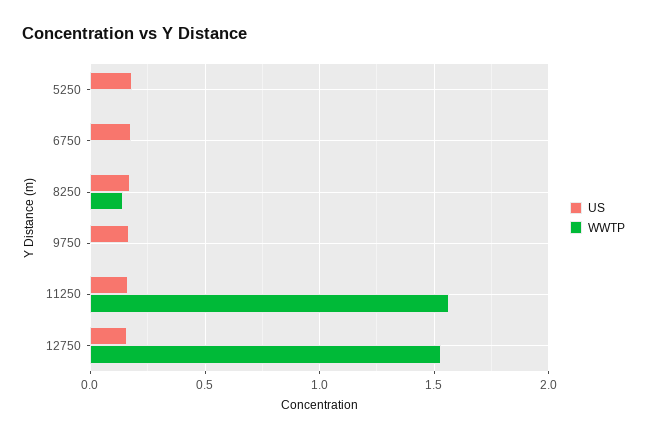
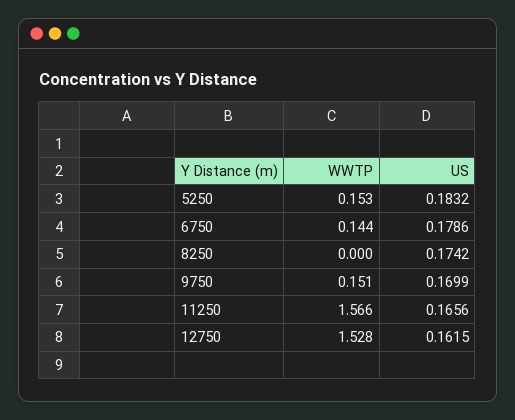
WWTP, 5250: 0 -> 0.153
WWTP, 6750: 0 -> 0.144
WWTP, 8250: 0.15 -> 0
WWTP, 9750: 0 -> 0.151

